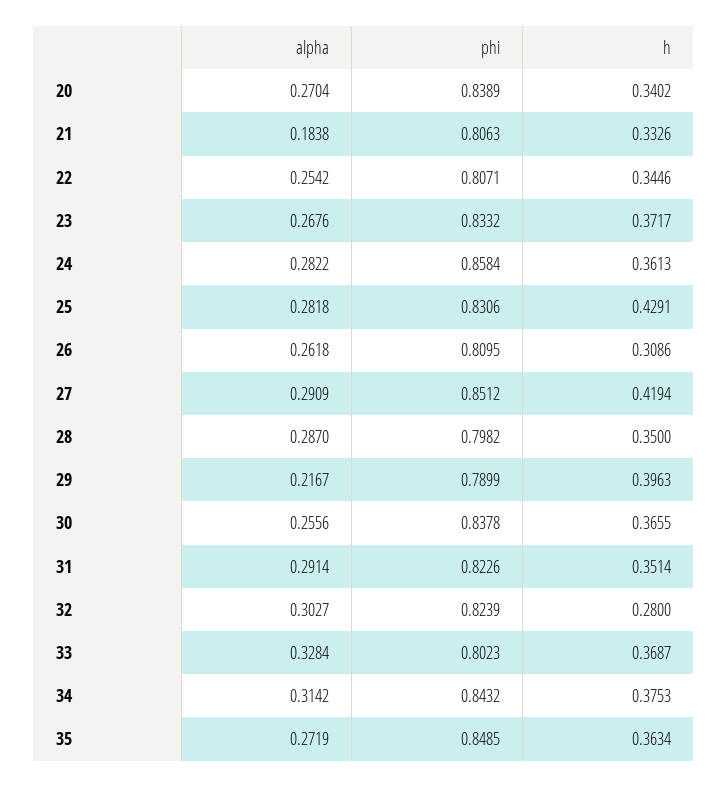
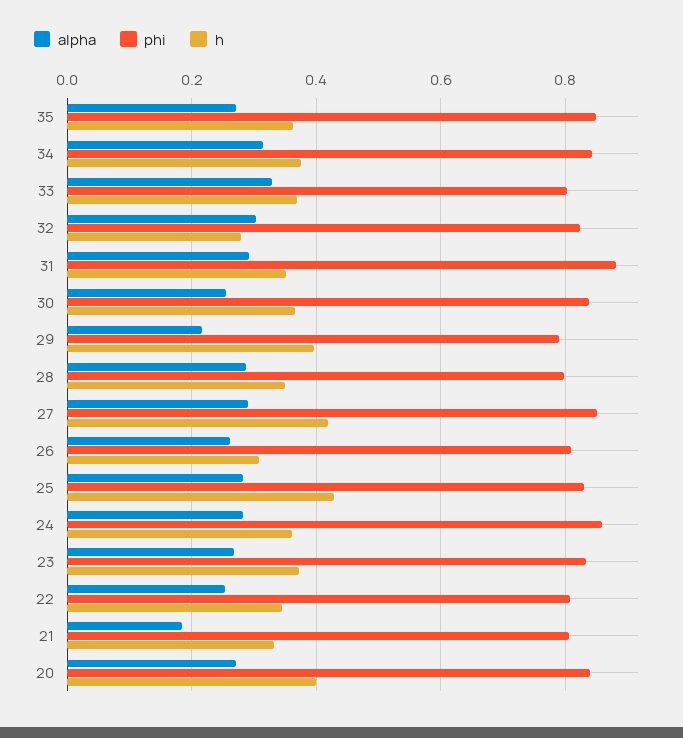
h, 20: 0.3402 -> 0.4
phi, 31: 0.8226 -> 0.88

